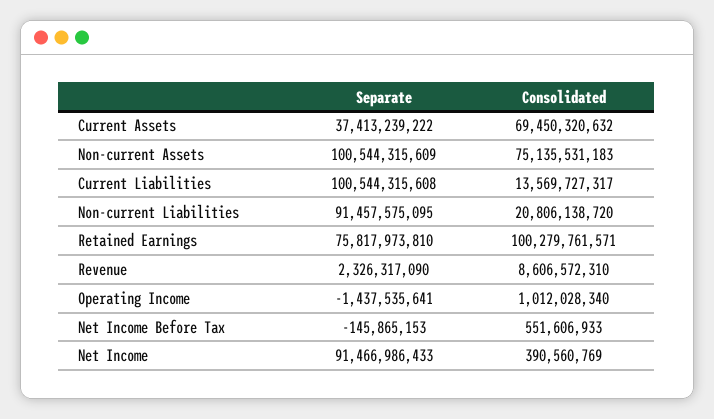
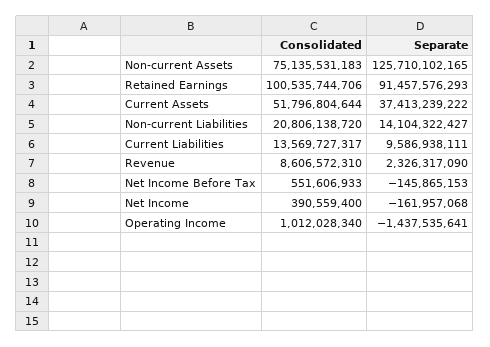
Consolidated, Current Assets: 69450320632 -> 51796804644
Separate, Non-current Assets: 100544315609 -> 125710102165
Separate, Current Liabilities: 100544315608 -> 9586938111
Separate, Non-current Liabilities: 91457575095 -> 14104322427
Separate, Retained Earnings: 75817973810 -> 91457576293
Consolidated, Retained Earnings: 100279761571 -> 100535744706
Separate, Net Income: 91466986433 -> -161957068
Consolidated, Net Income: 390560769 -> 390559400

